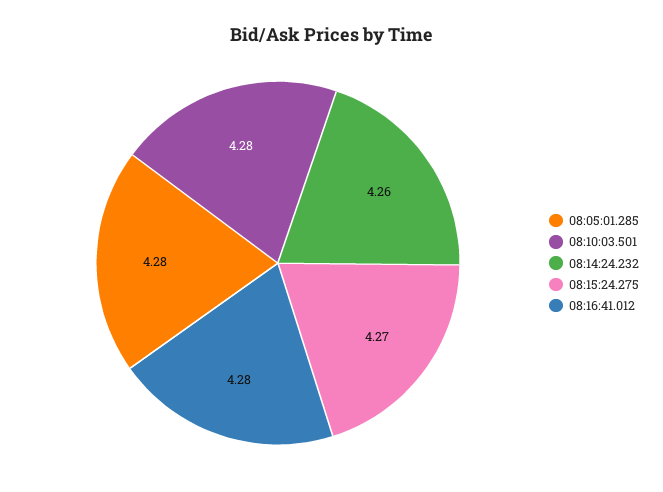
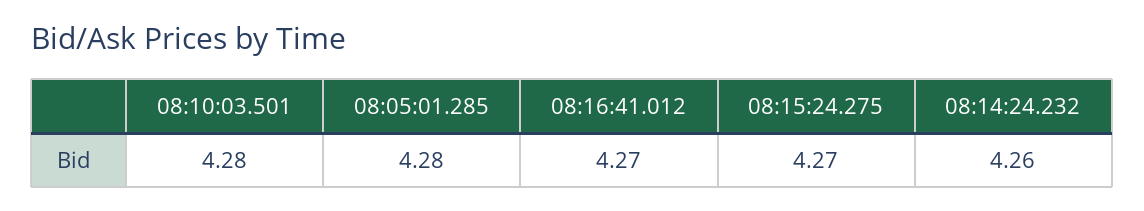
08:16:41.012: 4.28 -> 4.27

